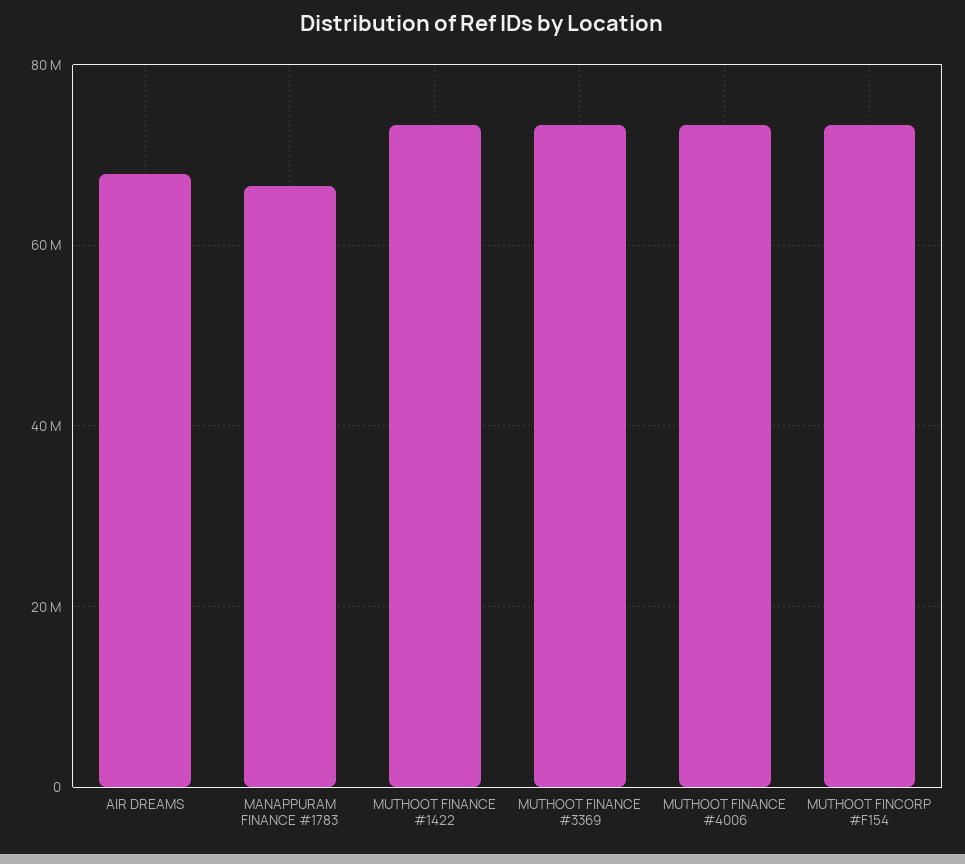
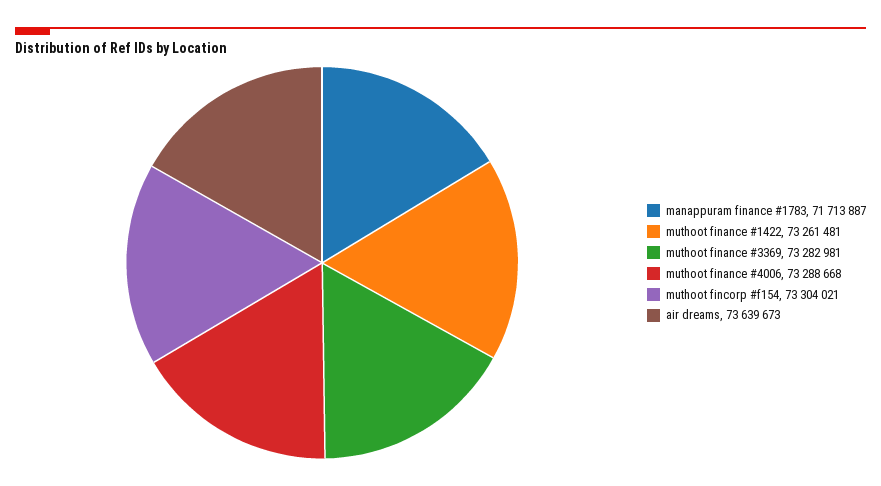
AIR DREAMS: 68000000 -> 73639673
MANAPPURAM FINANCE #1783: 66000000 -> 71713887

